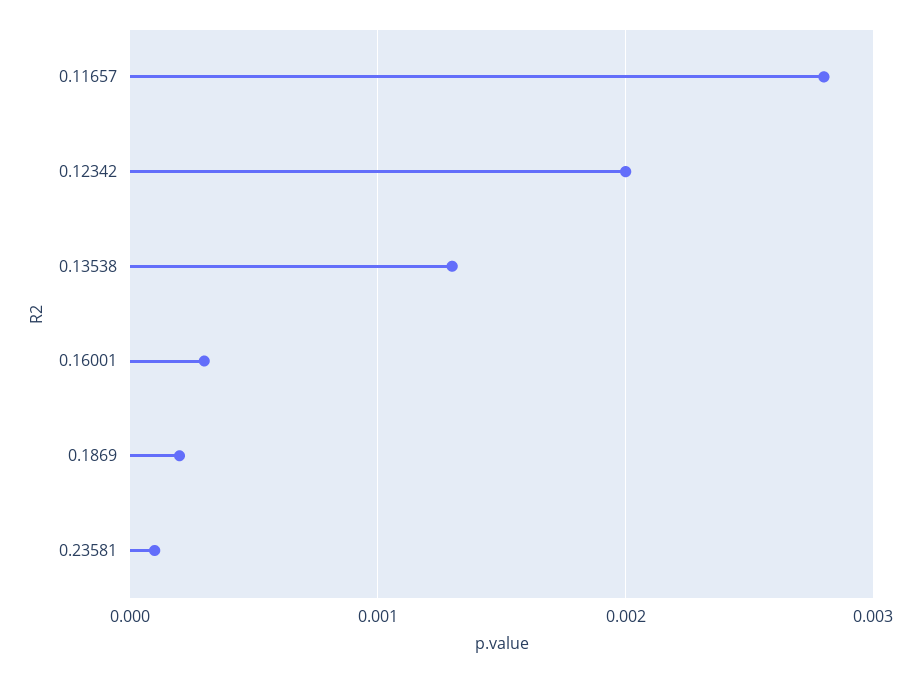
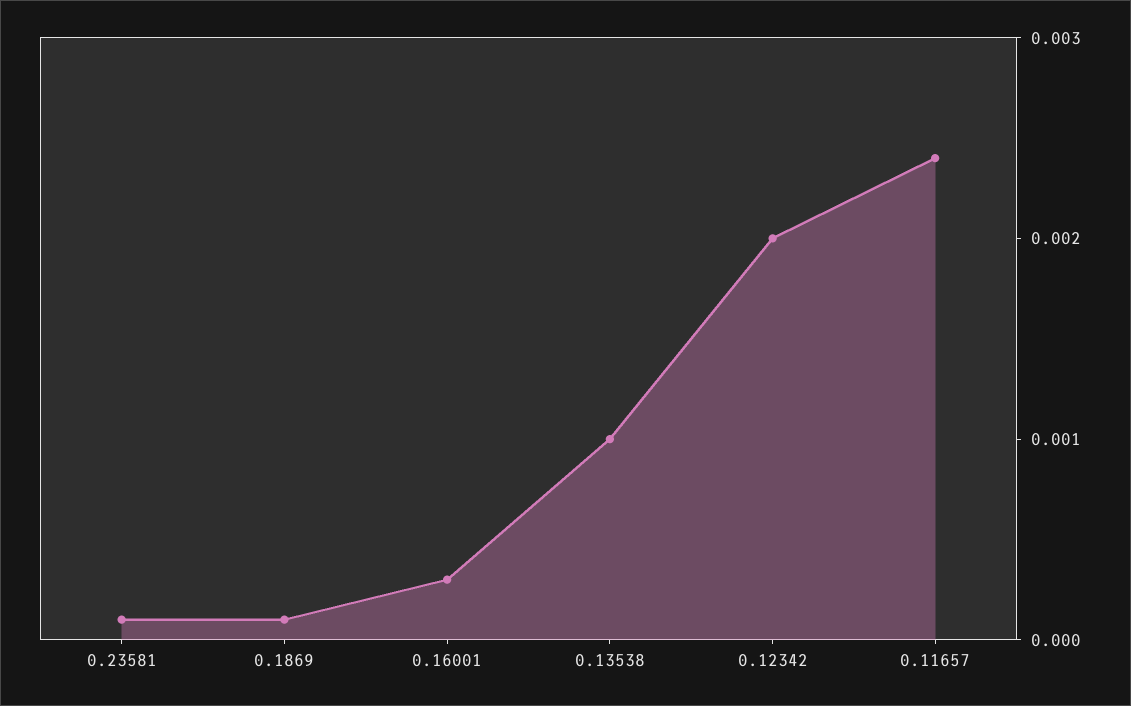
0.11657: 0.0028 -> 0.0024
0.13538: 0.0013 -> 0.001
0.1869: 0.0002 -> 0.0001

